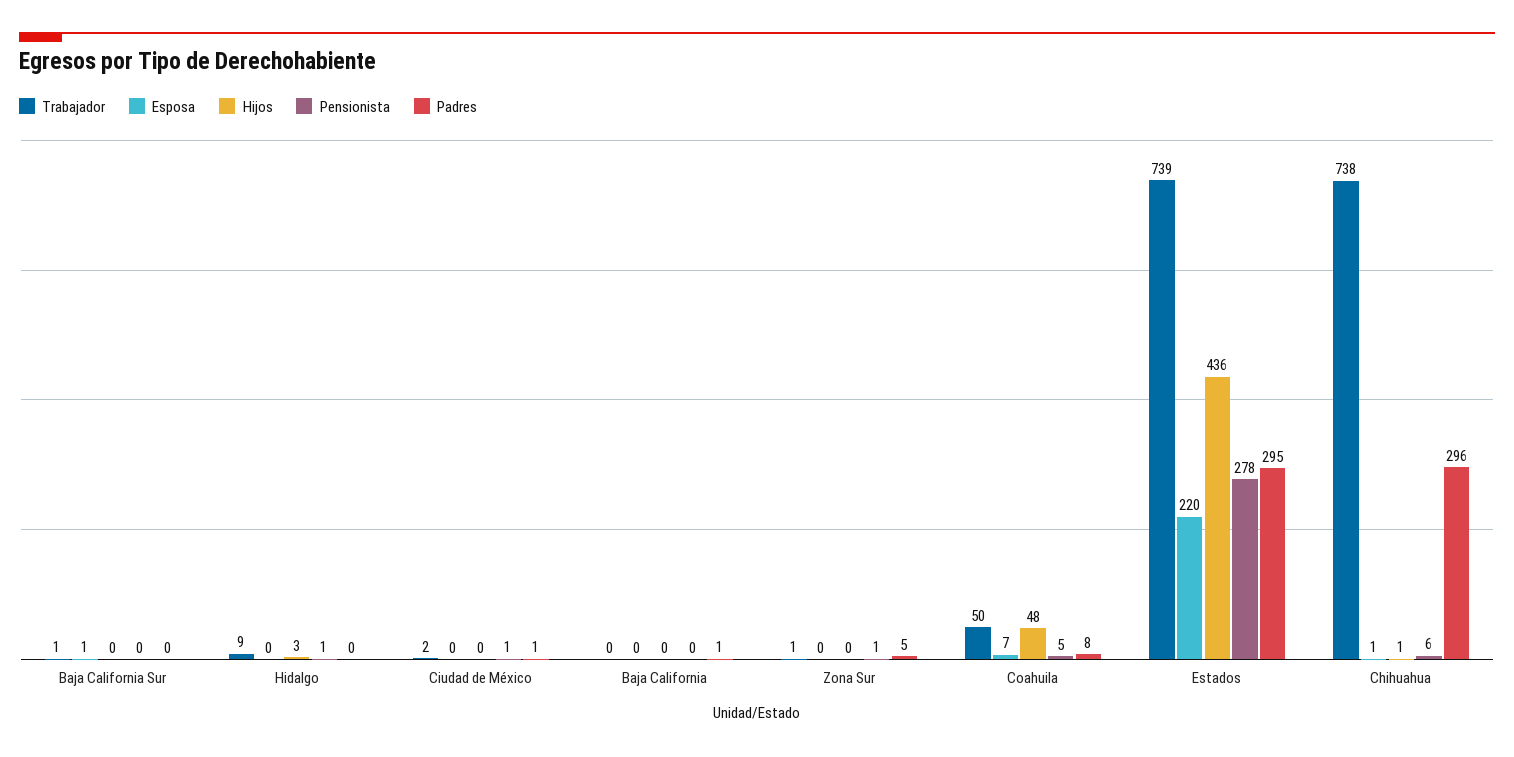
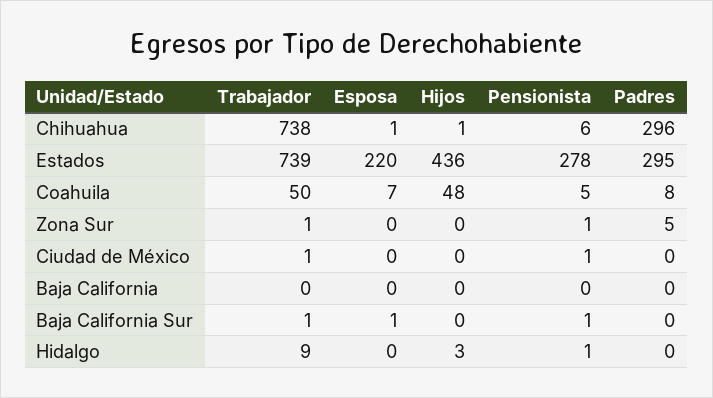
Pensionista, Baja California Sur: 0 -> 1
Trabajador, Ciudad de México: 2 -> 1
Padres, Ciudad de México: 1 -> 0
Padres, Baja California: 1 -> 0

